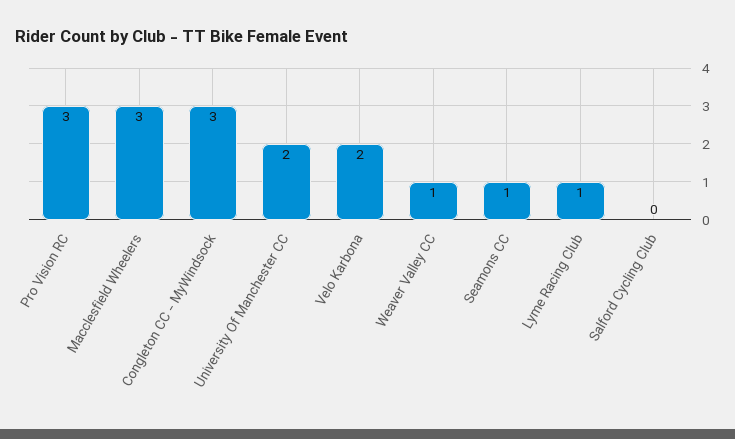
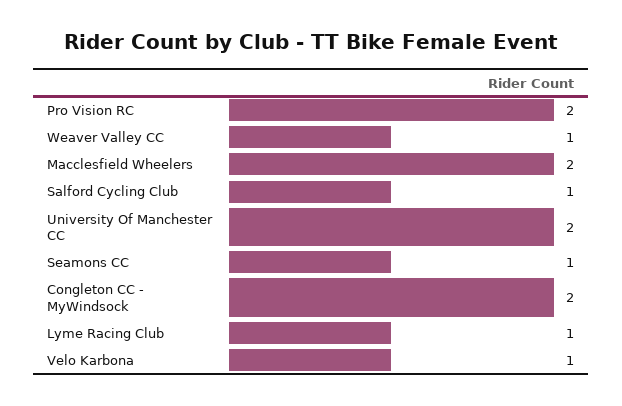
Pro Vision RC: 3 -> 2
Macclesfield Wheelers: 3 -> 2
Congleton CC - MyWindsock: 3 -> 2
Velo Karbona: 2 -> 1
Salford Cycling Club: 0 -> 1

